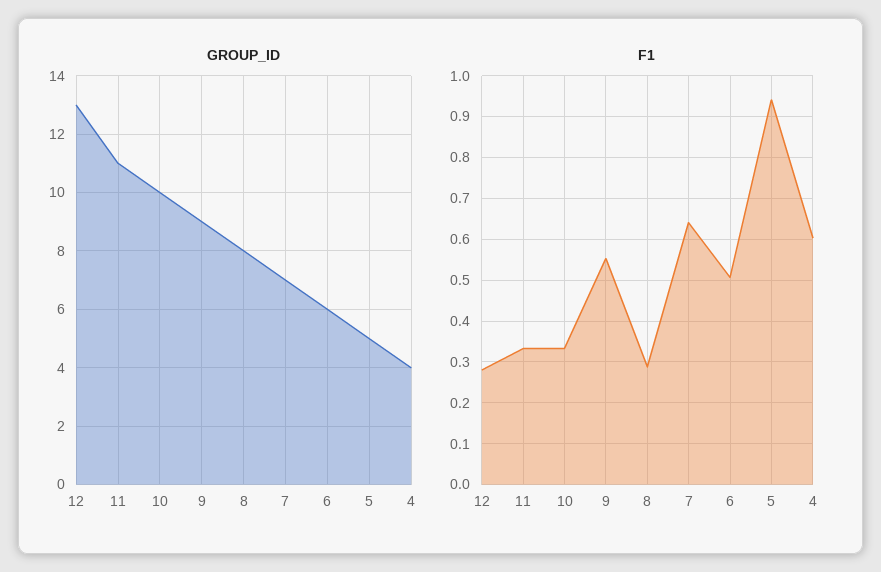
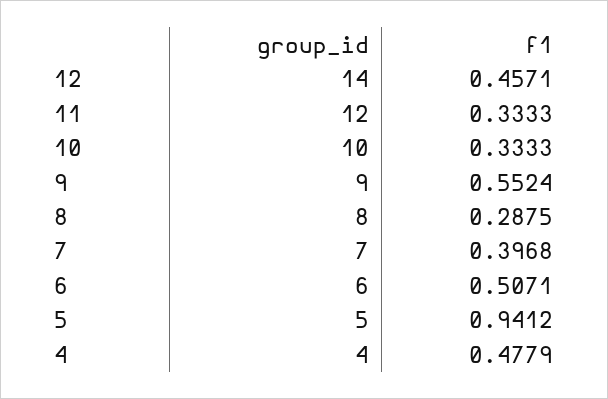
GROUP_ID, 12: 13 -> 14
GROUP_ID, 11: 11 -> 12
F1, 12: 0.28 -> 0.4571
F1, 7: 0.64 -> 0.3968
F1, 4: 0.6 -> 0.4779

